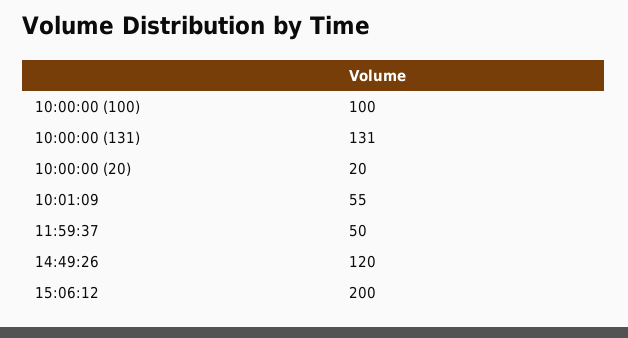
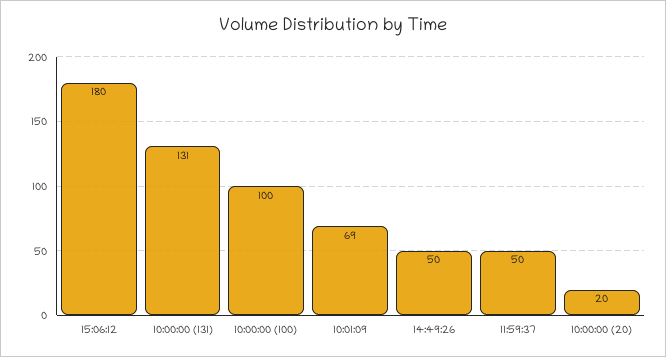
10:01:09: 55 -> 69
14:49:26: 120 -> 50
15:06:12: 200 -> 180

